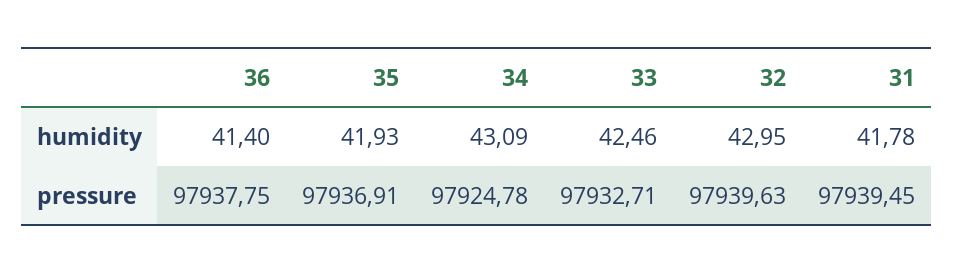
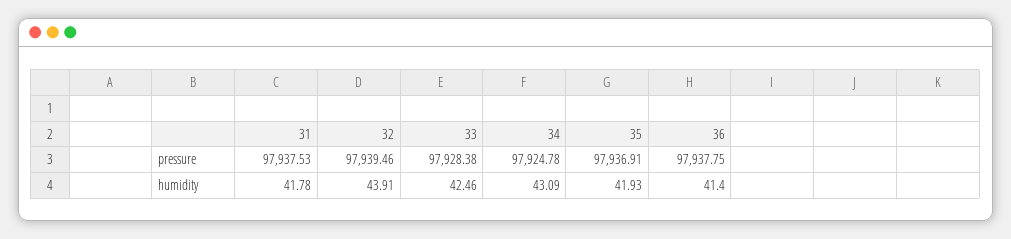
32, humidity: 42.95 -> 43.91
33, pressure: 97932.71 -> 97928.38
32, pressure: 97939.63 -> 97939.46
31, pressure: 97939.45 -> 97937.53

